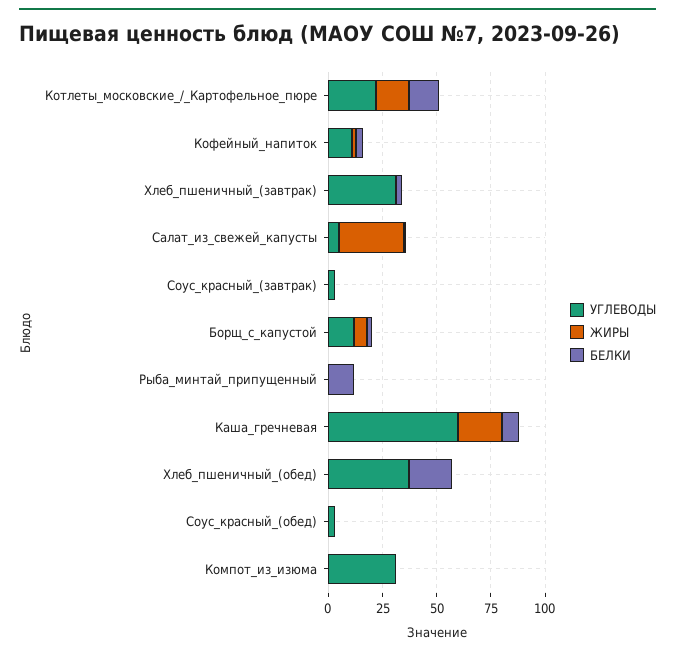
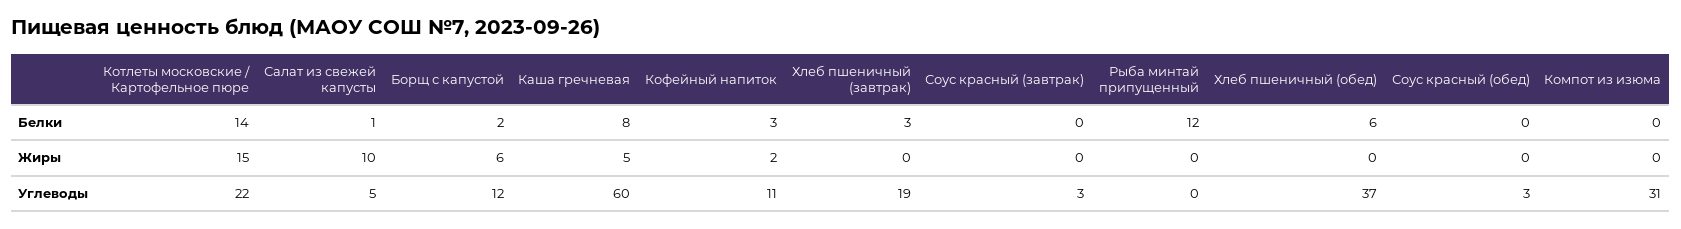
УГЛЕВОДЫ, Хлеб_пшеничный_(завтрак): 30 -> 19
ЖИРЫ, Салат_из_свежей_капусты: 30 -> 10
ЖИРЫ, Каша_гречневая: 20 -> 5
БЕЛКИ, Хлеб_пшеничный_(обед): 20 -> 6

